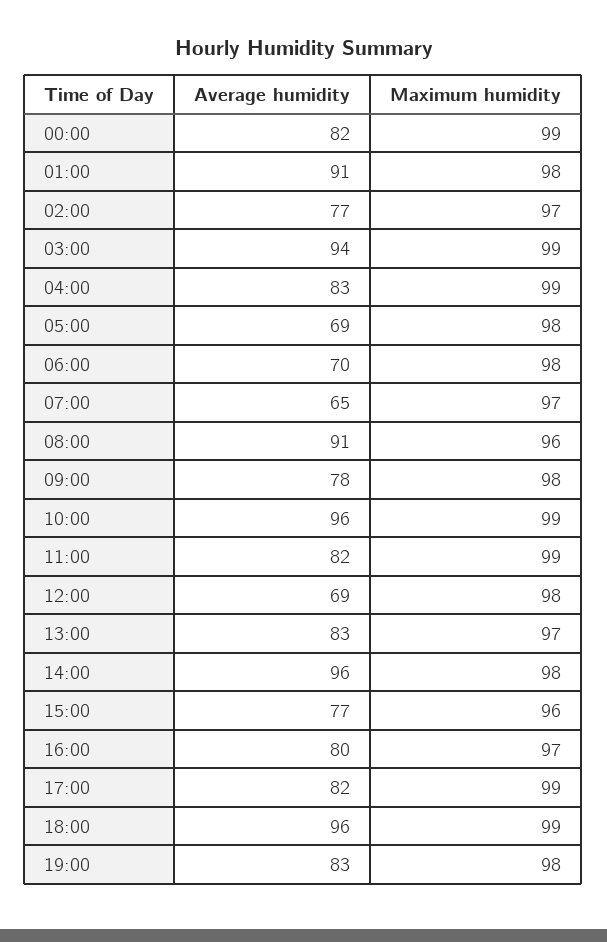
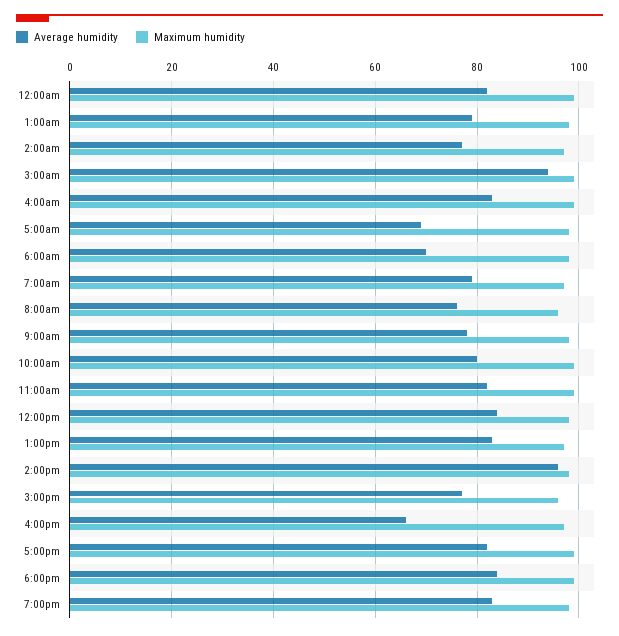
Average humidity, 01:00: 91 -> 80
Average humidity, 07:00: 65 -> 80
Average humidity, 08:00: 91 -> 75
Average humidity, 10:00: 96 -> 80
Average humidity, 12:00: 69 -> 85
Average humidity, 16:00: 80 -> 65
Average humidity, 18:00: 96 -> 85

